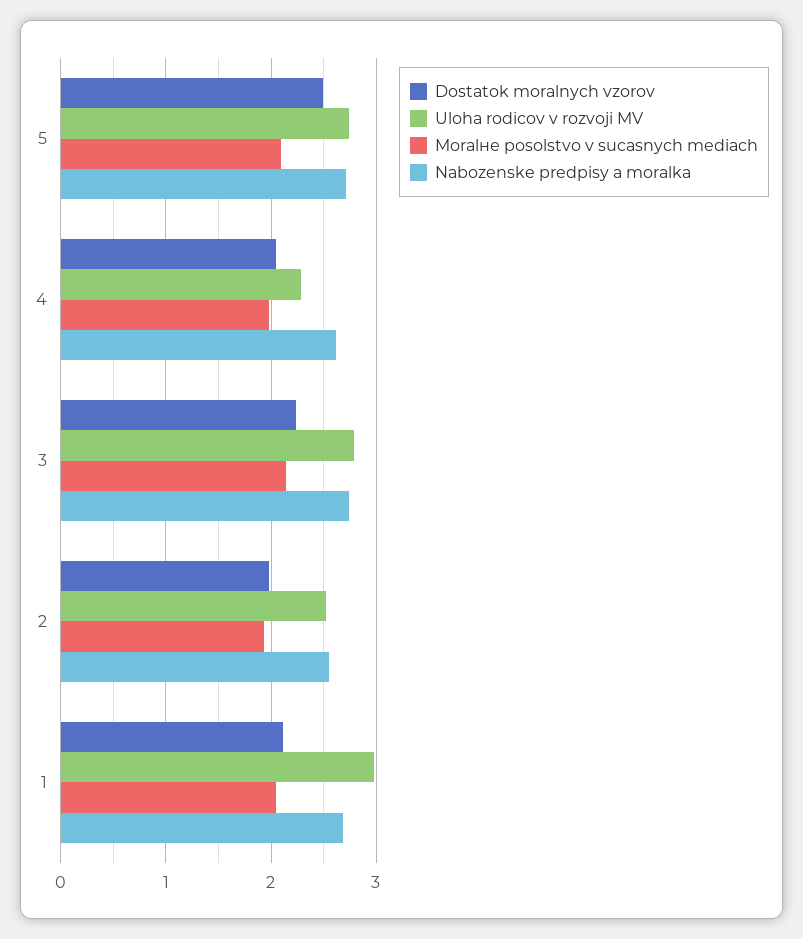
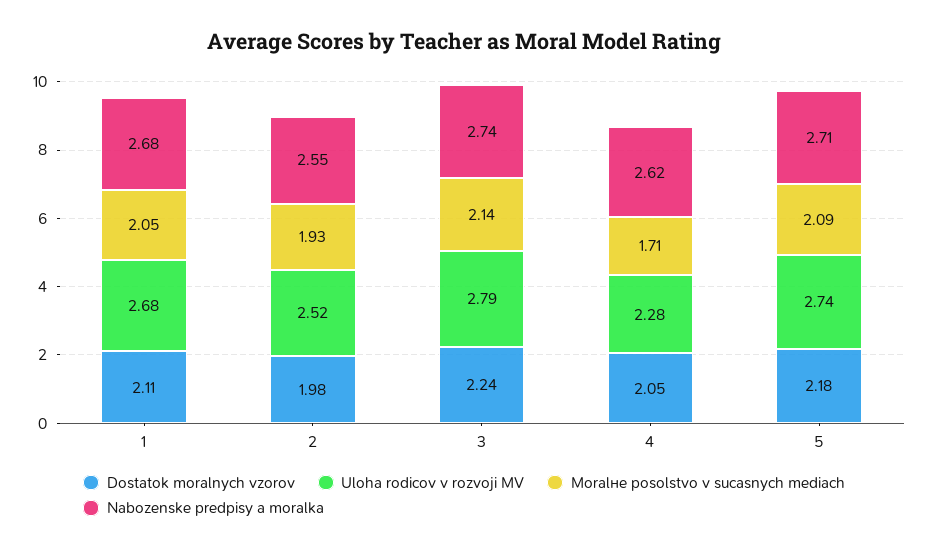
Dostatok moralnych vzorov, 5: 2.5 -> 2.18
Moralне posolstvo v sucasnych mediach, 4: 2 -> 1.71
Uloha rodicov v rozvoji MV, 1: 3 -> 2.68

